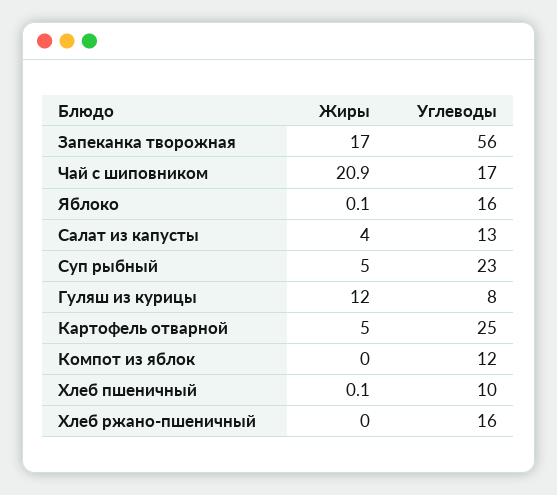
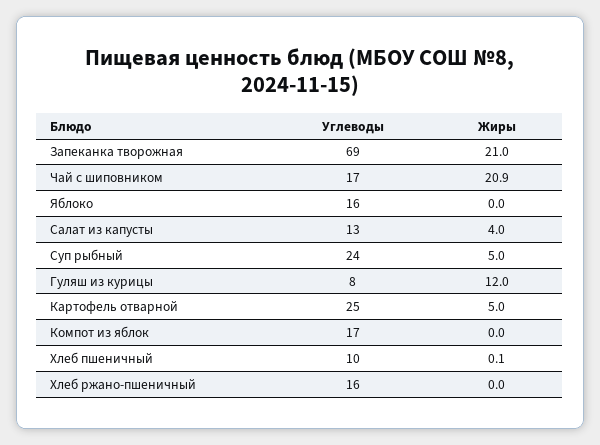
Жиры, Запеканка творожная: 17 -> 21
Углеводы, Запеканка творожная: 56 -> 69
Жиры, Яблоко: 0.1 -> 0
Углеводы, Суп рыбный: 23 -> 24
Углеводы, Компот из яблок: 12 -> 17

